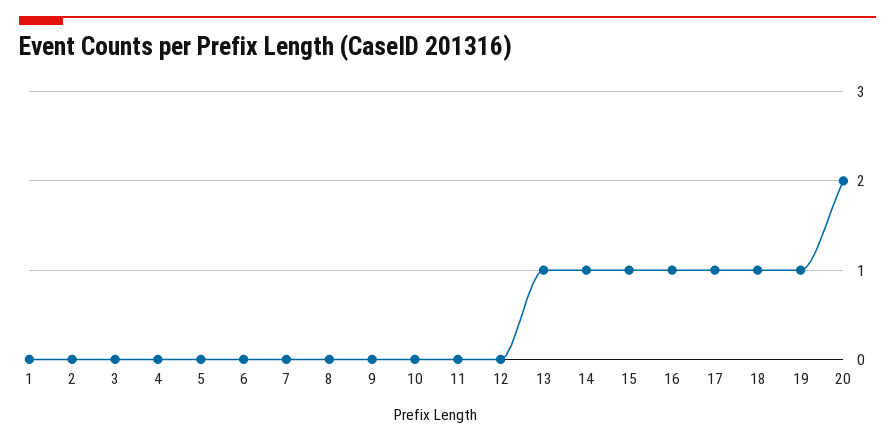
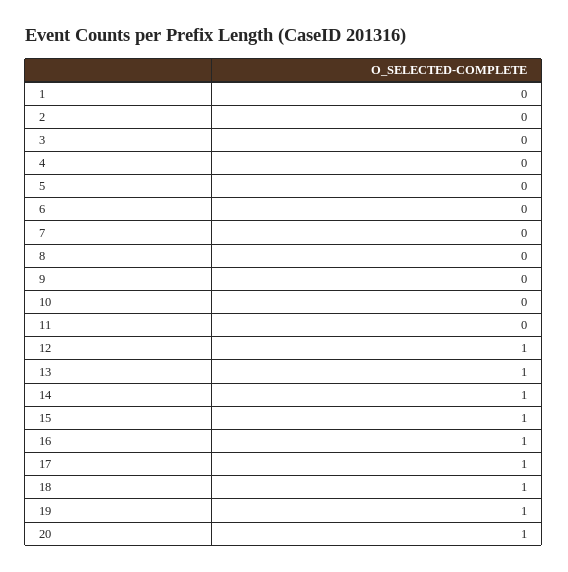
12: 0 -> 1
20: 2 -> 1

